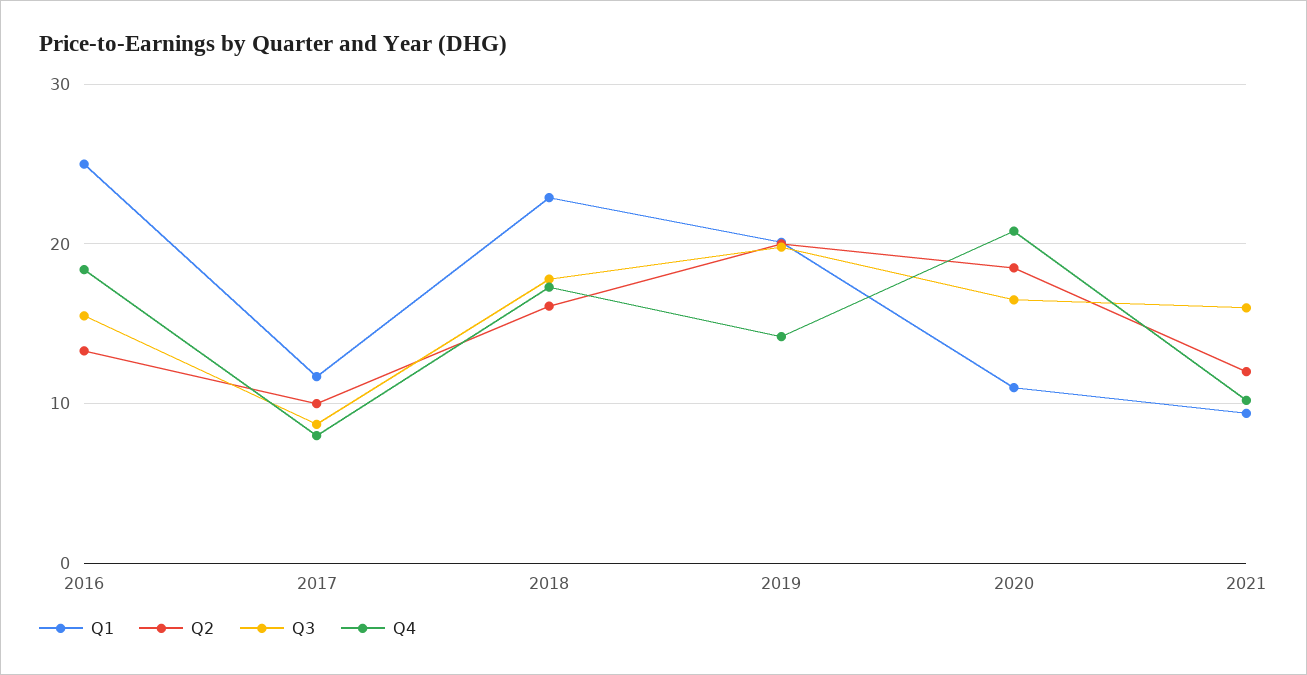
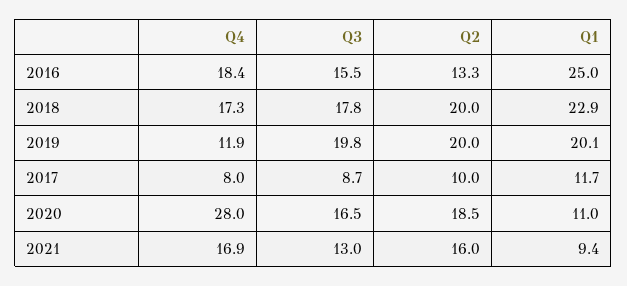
Q2, 2018: 16 -> 20
Q4, 2019: 14 -> 11.9
Q4, 2020: 21 -> 28
Q2, 2021: 12 -> 16
Q3, 2021: 16 -> 13
Q4, 2021: 10 -> 16.9

